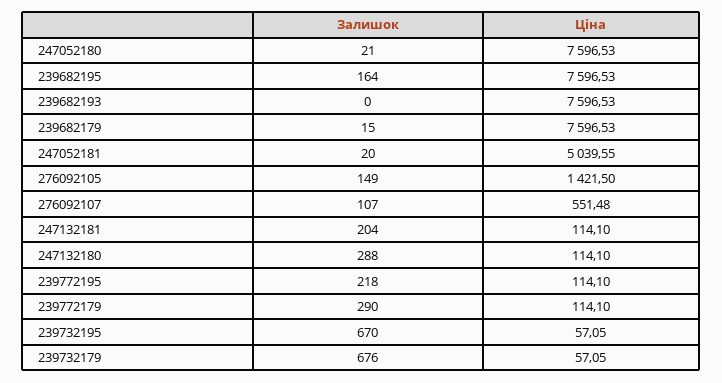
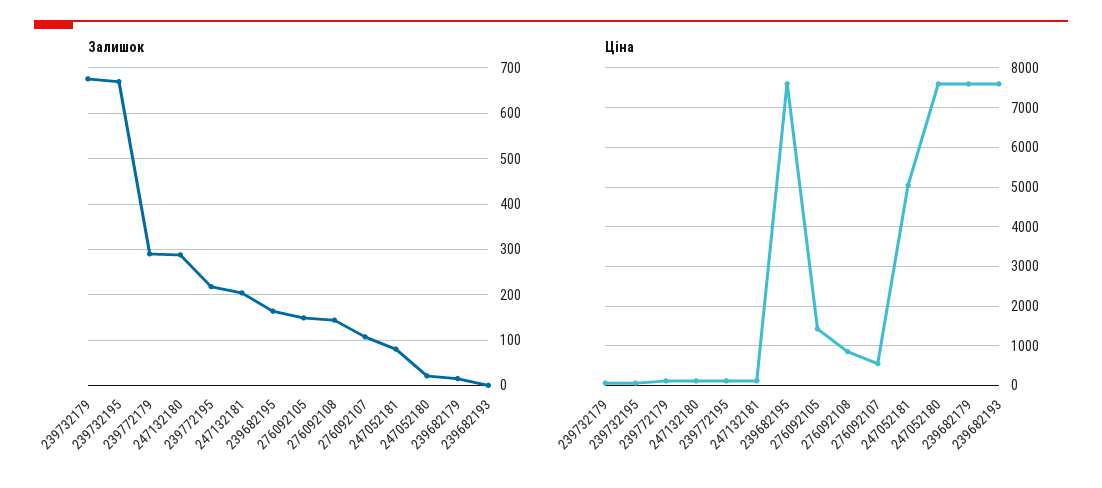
Залишок, 247052181: 20 -> 80
Залишок, 276092108: none -> 140
Ціна, 276092108: none -> 800

